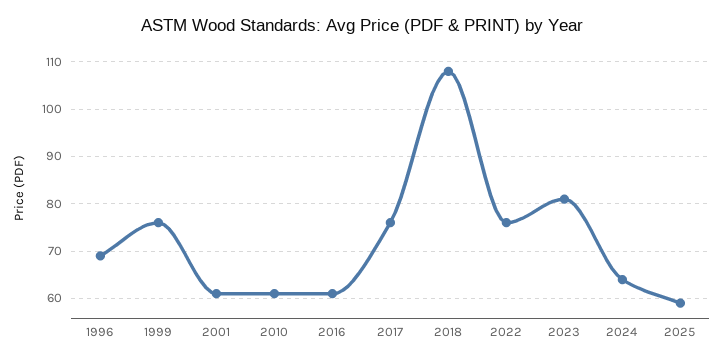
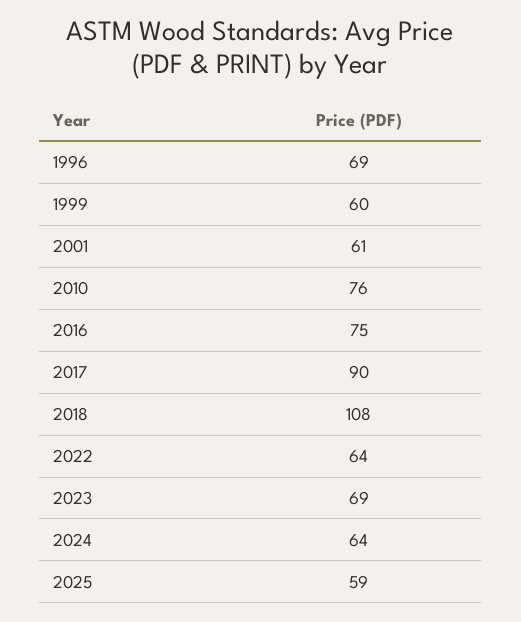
1999: 75 -> 60
2010: 60 -> 76
2016: 60 -> 75
2017: 75 -> 90
2022: 75 -> 64
2023: 80 -> 69

